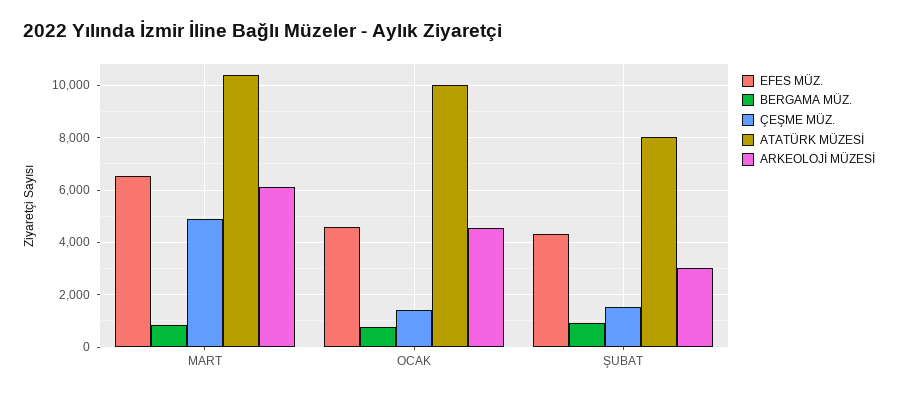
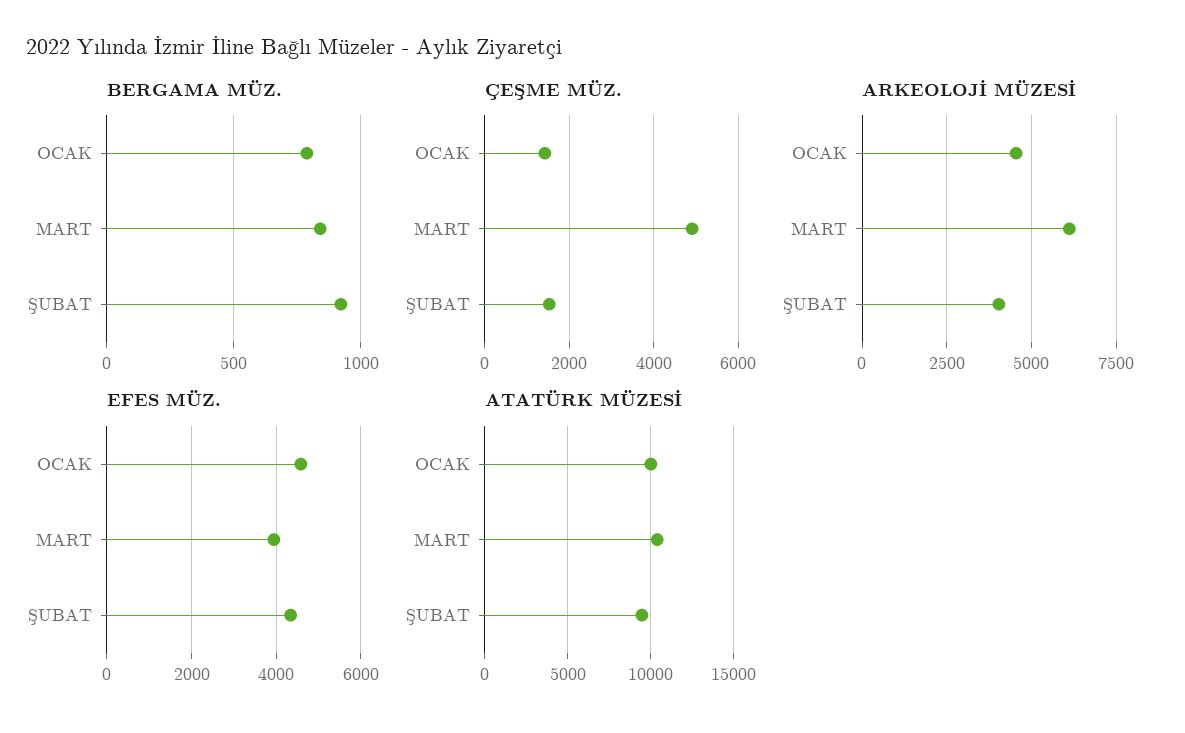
EFES MÜZ., MART: 6500 -> 4000
ATATÜRK MÜZESİ, ŞUBAT: 8000 -> 9500
ARKEOLOJİ MÜZESİ, ŞUBAT: 3000 -> 4000

